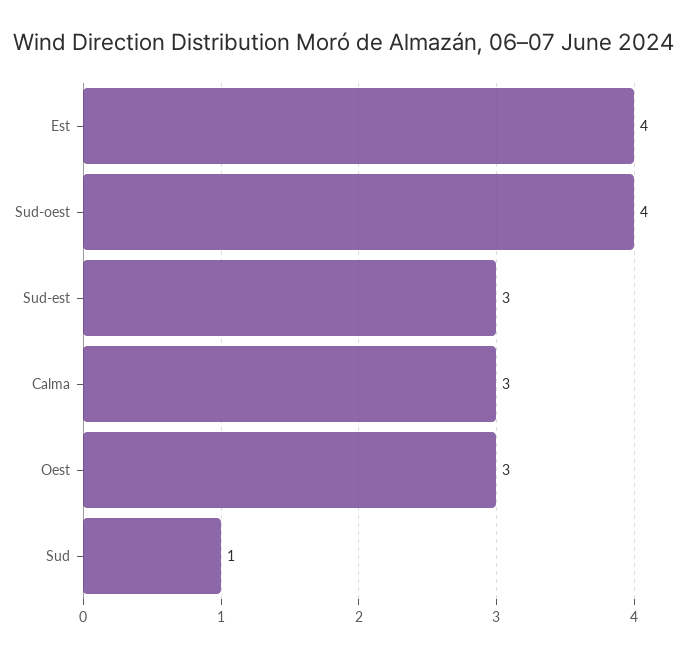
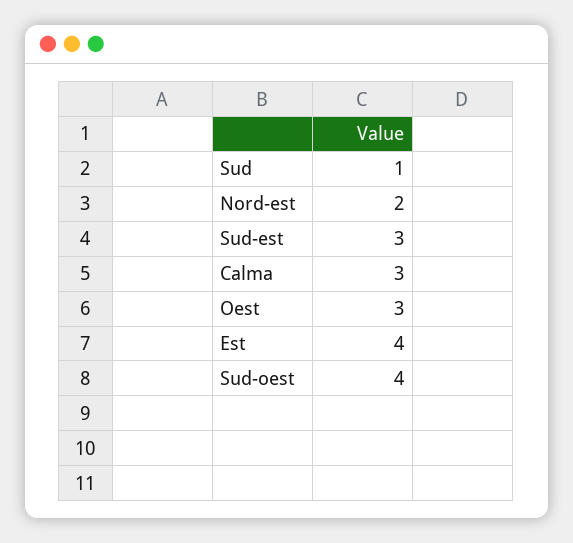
Nord-est: none -> 2

